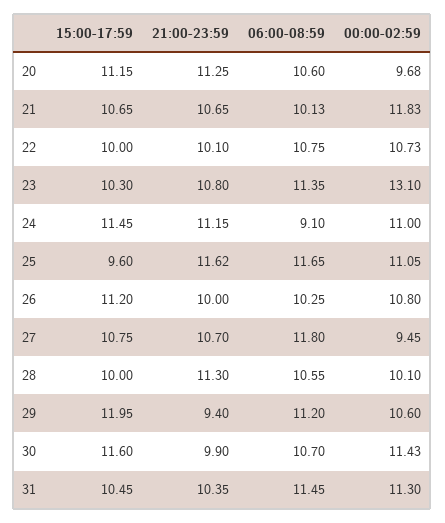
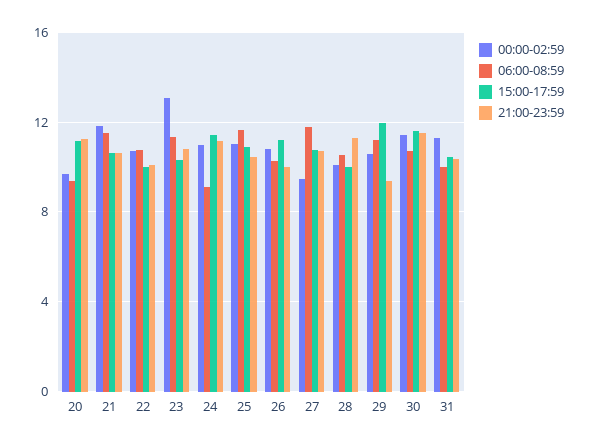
06:00-08:59, 20: 10.6 -> 9.5
06:00-08:59, 21: 10.13 -> 11.5
15:00-17:59, 25: 9.6 -> 11
21:00-23:59, 25: 11.62 -> 10.5
21:00-23:59, 30: 9.9 -> 11.5
06:00-08:59, 31: 11.45 -> 10

